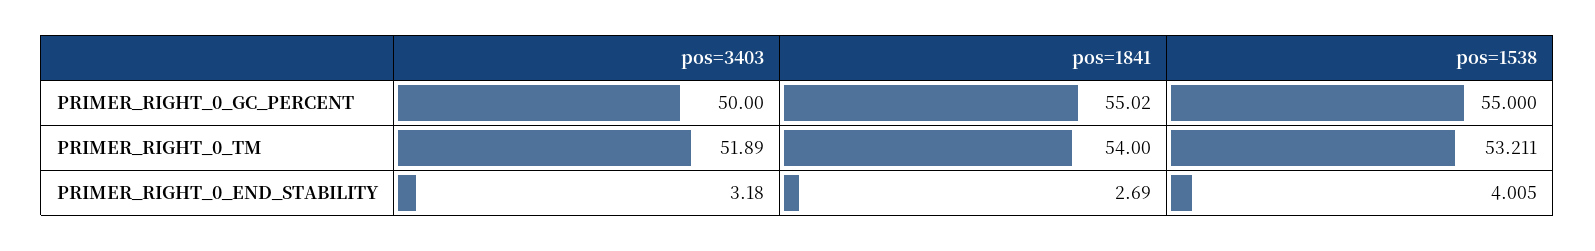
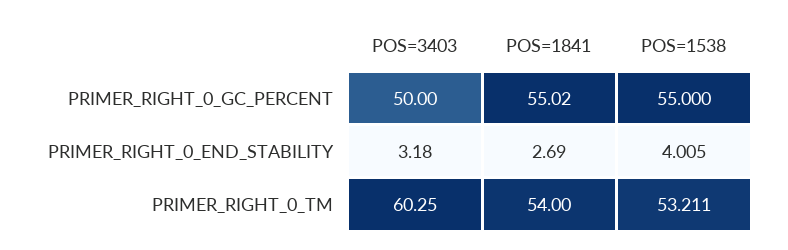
pos=3403, PRIMER_RIGHT_0_TM: 51.89 -> 60.25

